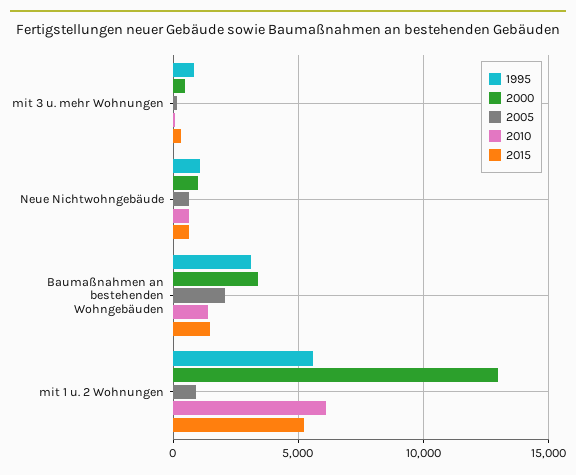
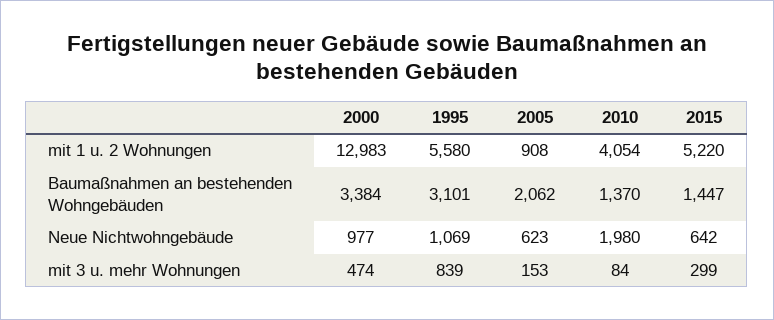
2010, Neue Nichtwohngebäude: 500 -> 1980
2010, mit 1 u. 2 Wohnungen: 6000 -> 4054

